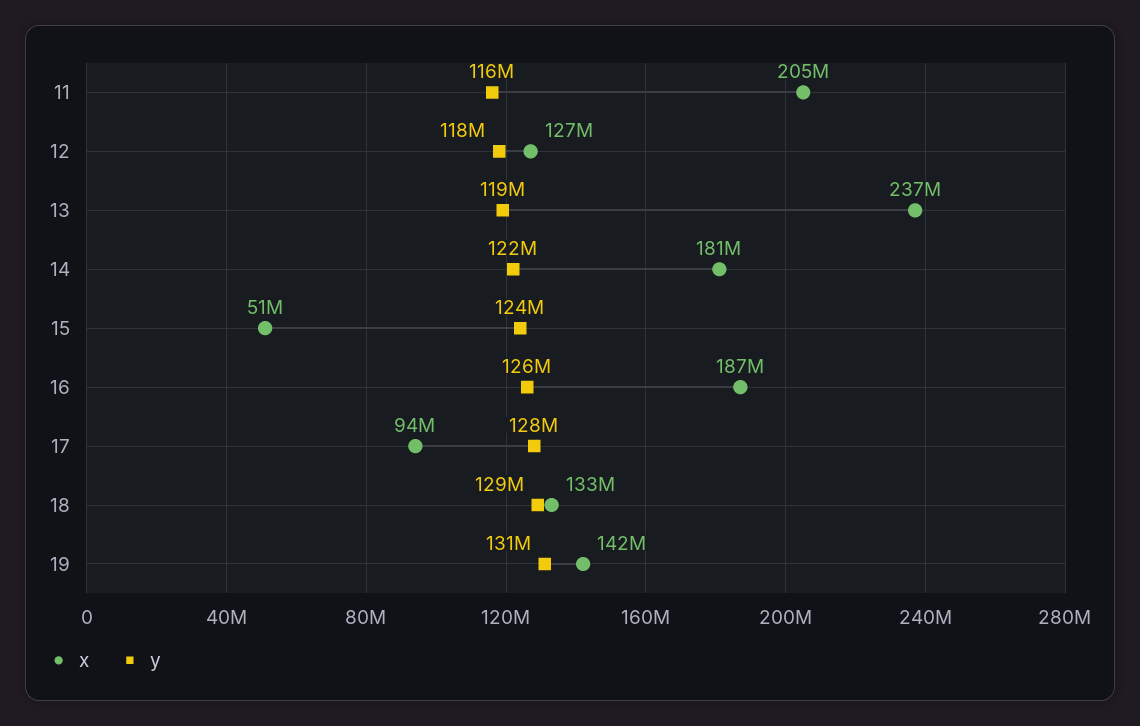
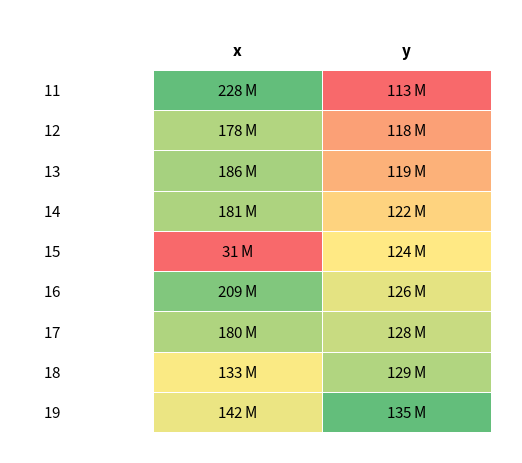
x, 11: 205000000 -> 228000000
y, 11: 116000000 -> 113000000
x, 12: 127000000 -> 178000000
x, 13: 237000000 -> 186000000
x, 15: 51000000 -> 31000000
x, 16: 187000000 -> 209000000
x, 17: 94000000 -> 180000000
y, 19: 131000000 -> 135000000

